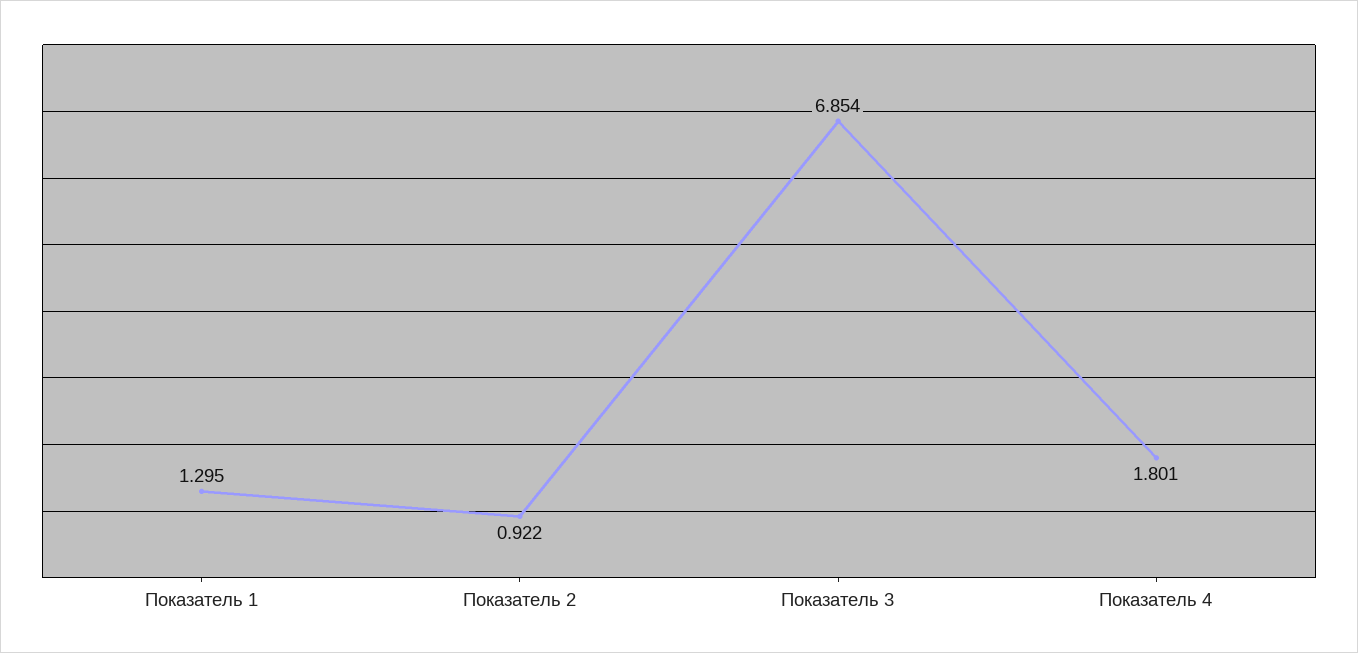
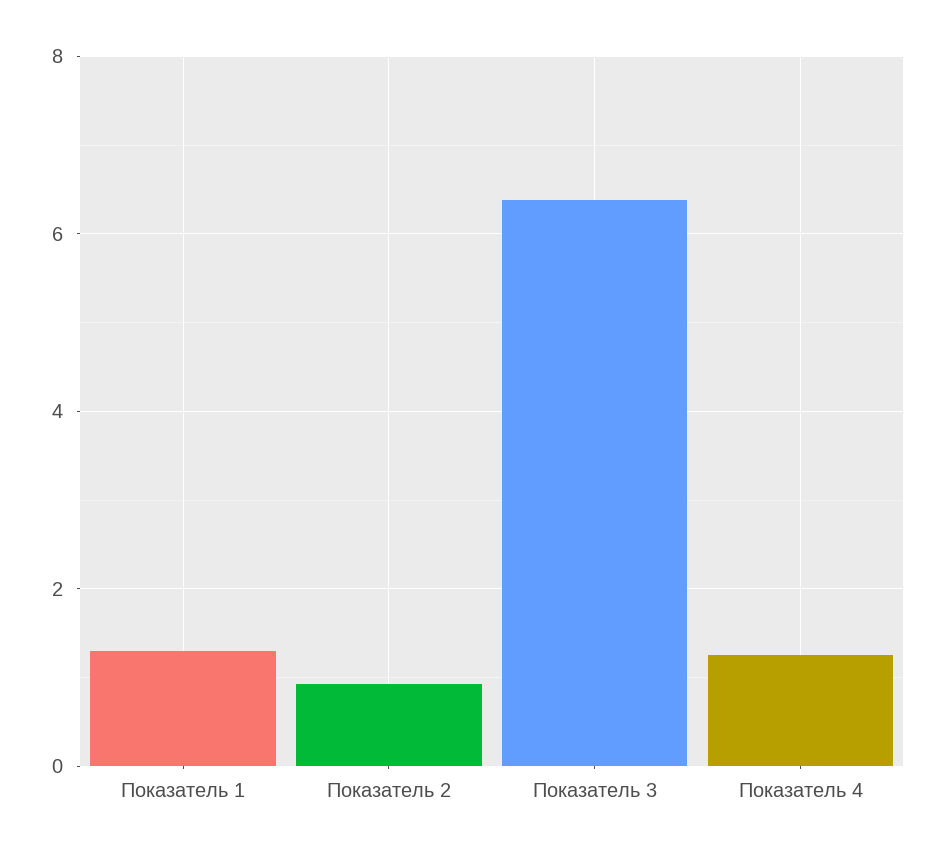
Показатель 3: 6.854 -> 6.4
Показатель 4: 1.801 -> 1.2

